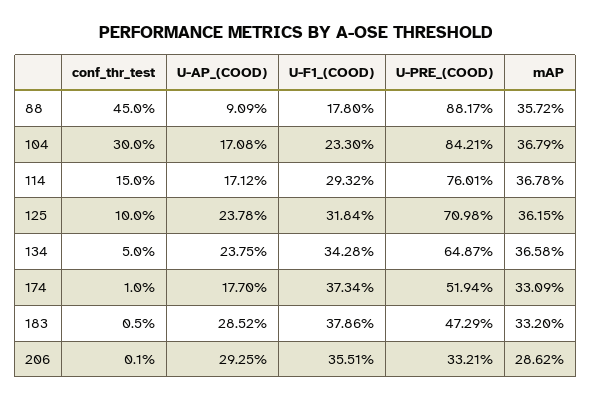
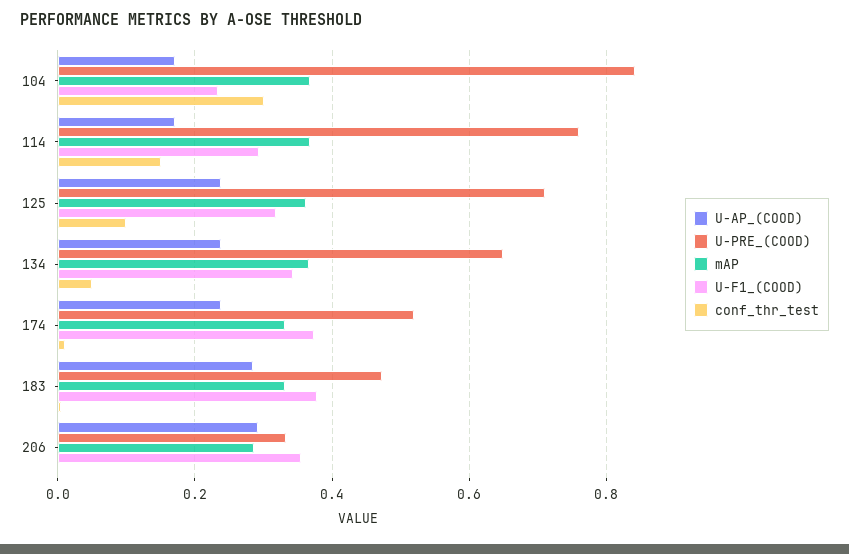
conf_thr_test, 88: 0.45 -> none
U-AP_(COOD), 88: 0.0909 -> none
U-F1_(COOD), 88: 0.178 -> none
U-PRE_(COOD), 88: 0.8817 -> none
mAP, 88: 0.3572 -> none
U-AP_(COOD), 174: 0.177 -> 0.24

